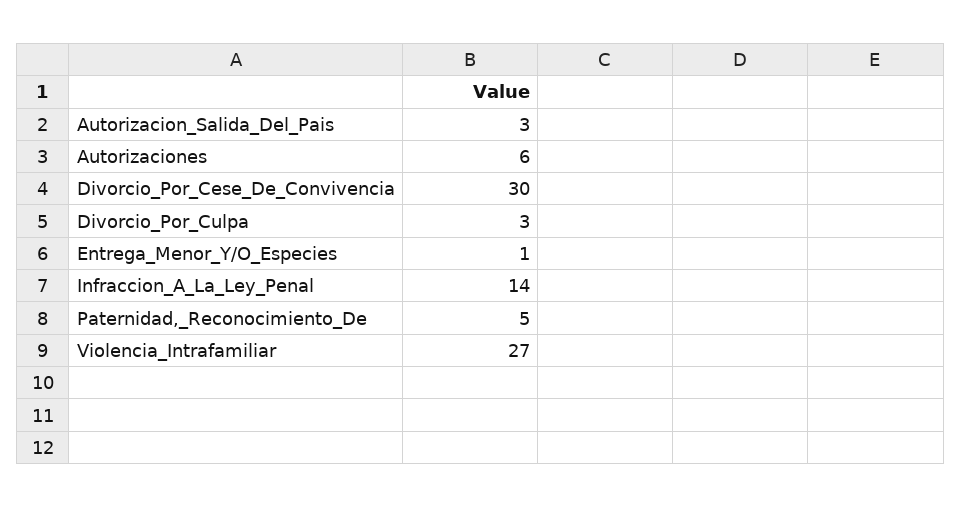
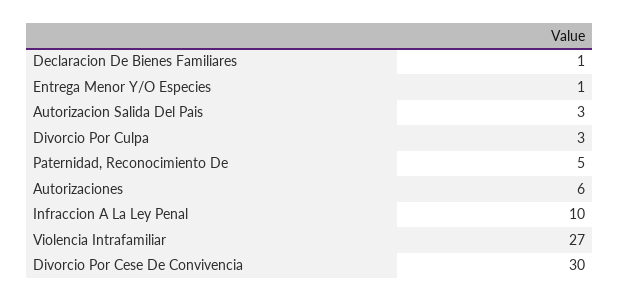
Infraccion_A_La_Ley_Penal: 14 -> 10
Declaracion De Bienes Familiares: none -> 1

